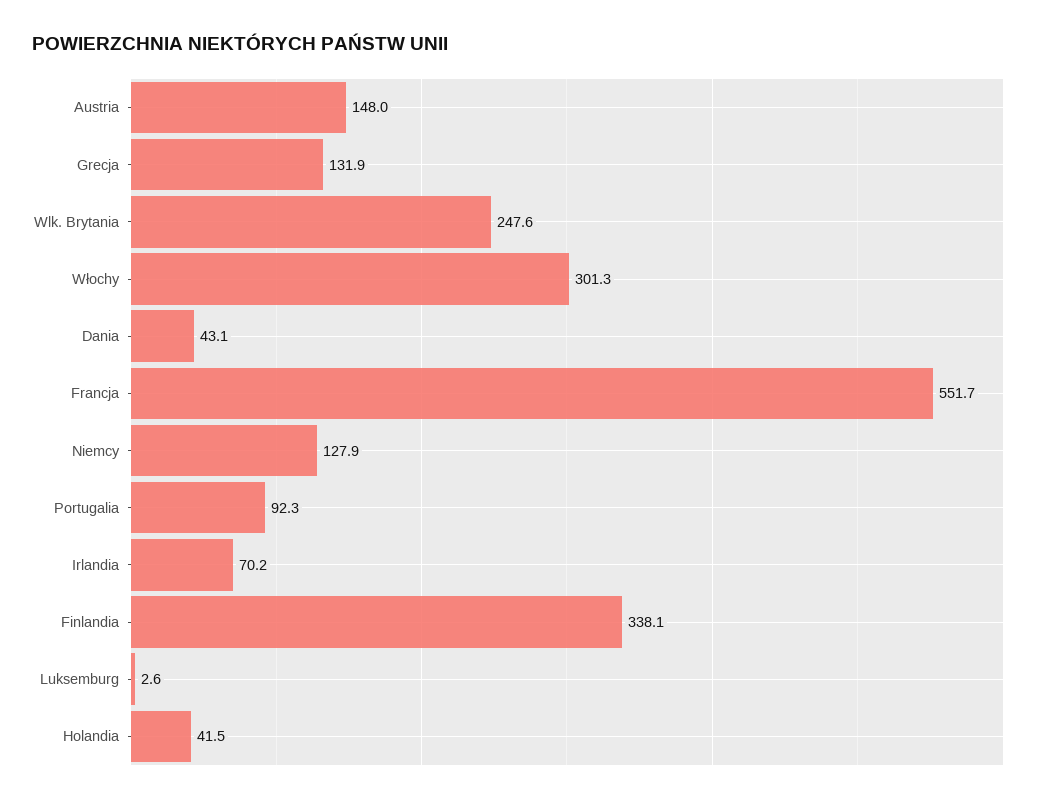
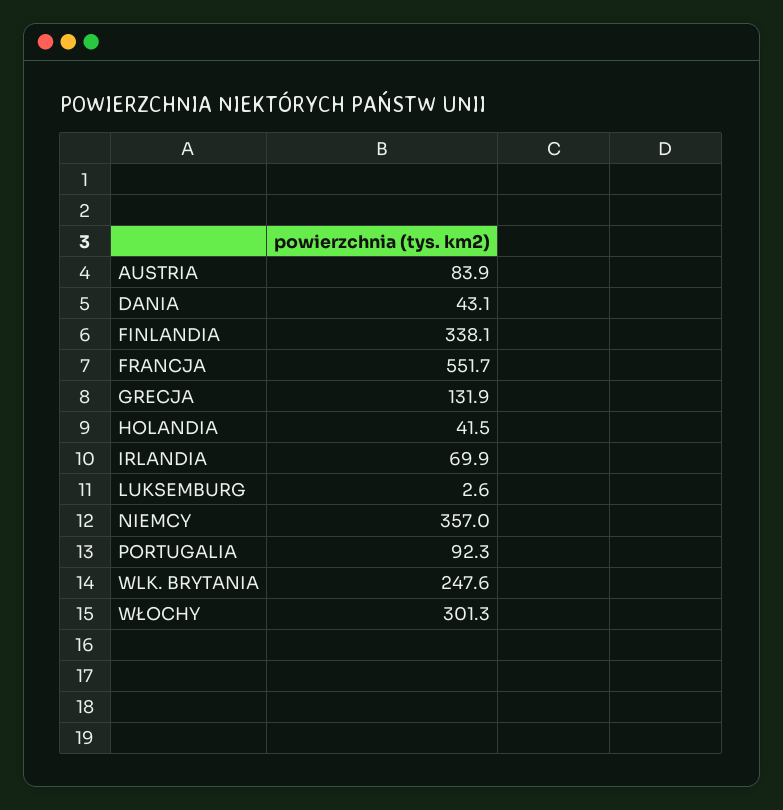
Austria: 148 -> 83.9
Niemcy: 127.9 -> 357
Irlandia: 70.2 -> 69.9

